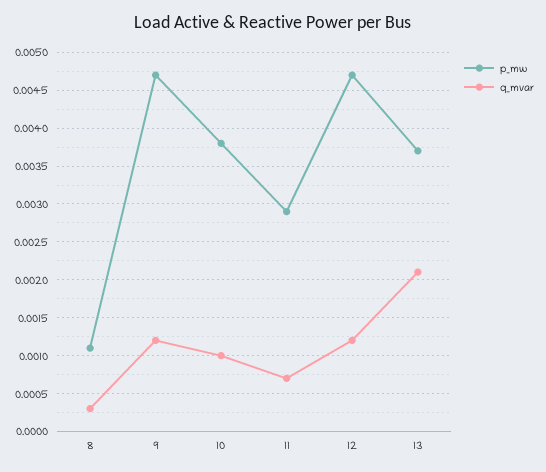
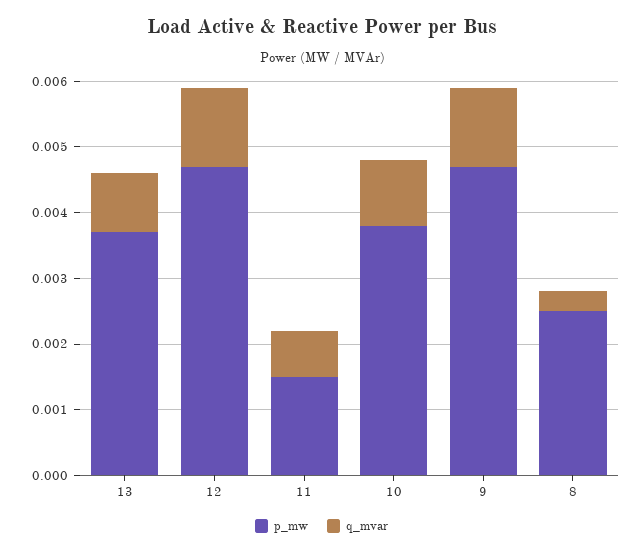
p_mw, 8: 0.0011 -> 0.0025
p_mw, 11: 0.0029 -> 0.0015
q_mvar, 13: 0.0021 -> 0.001

